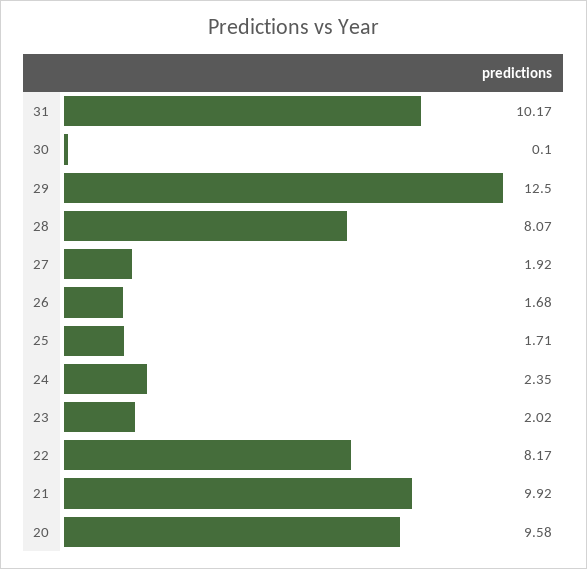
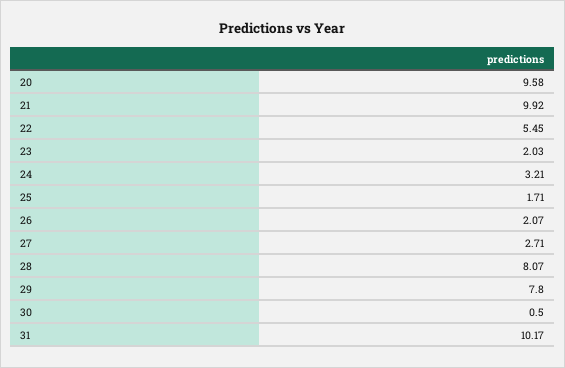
30: 0.1 -> 0.5
29: 12.5 -> 7.8
27: 1.92 -> 2.71
26: 1.68 -> 2.07
24: 2.35 -> 3.21
23: 2.02 -> 2.03
22: 8.17 -> 5.45

